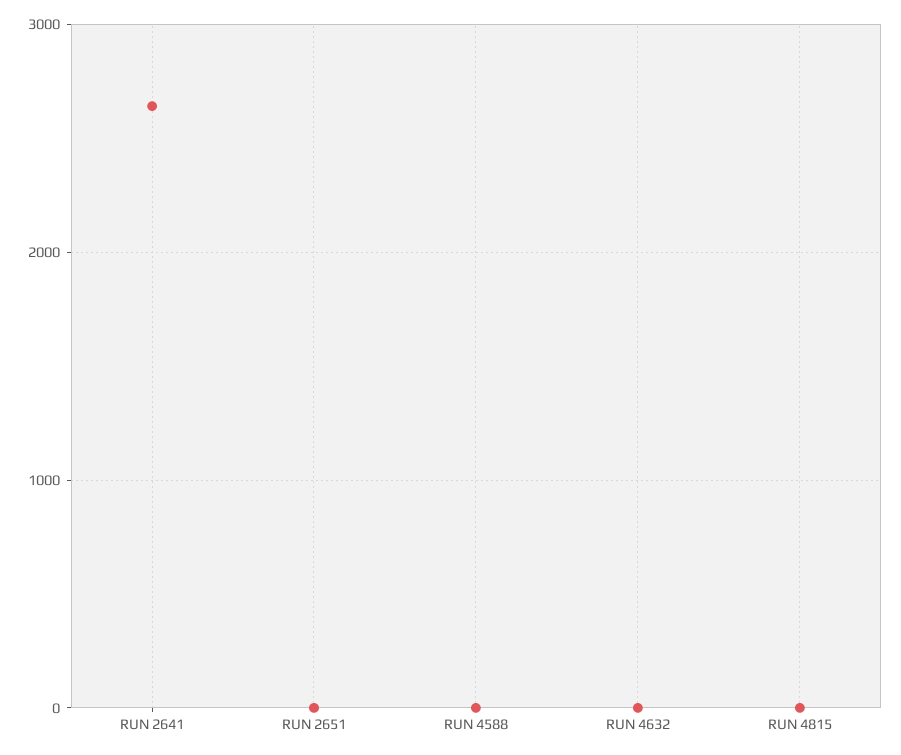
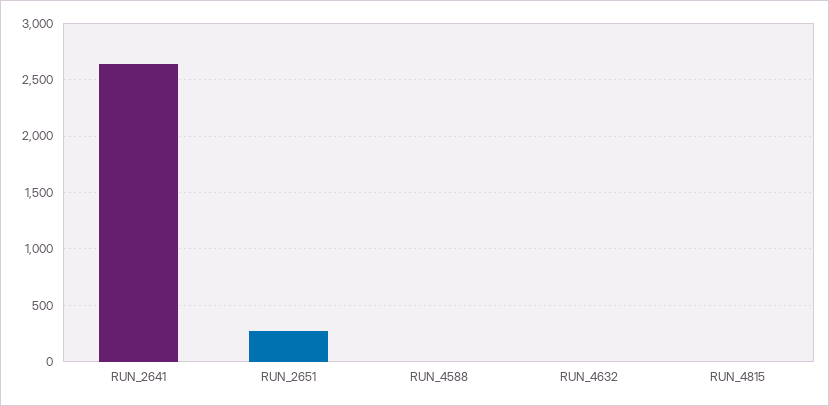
RUN 2651: 0 -> 300

